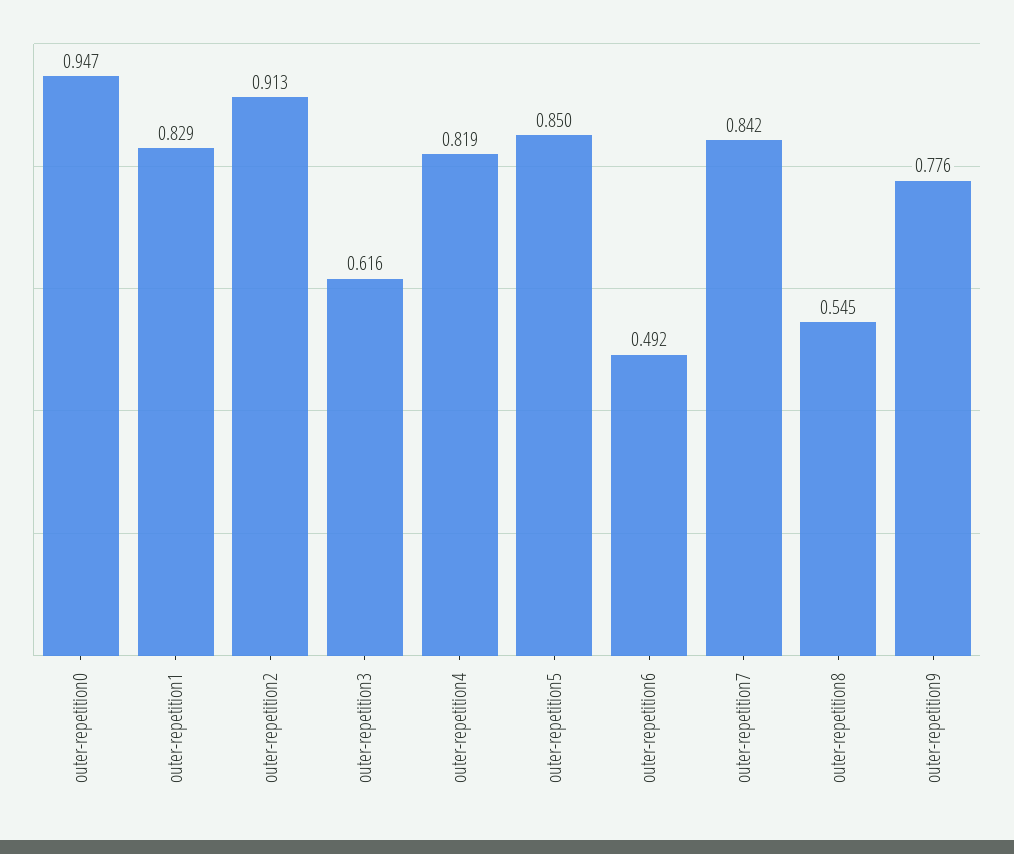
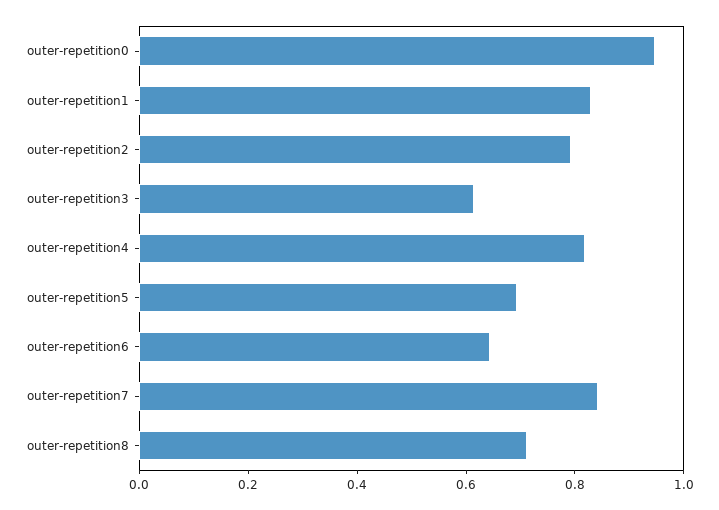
outer-repetition2: 0.913 -> 0.8
outer-repetition5: 0.85 -> 0.7
outer-repetition6: 0.492 -> 0.65
outer-repetition8: 0.545 -> 0.7
outer-repetition9: 0.776 -> none

